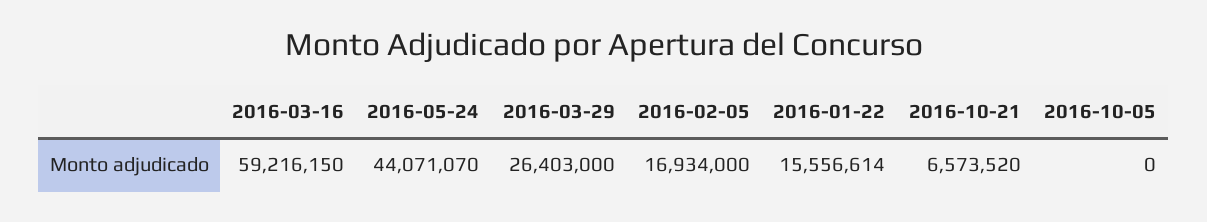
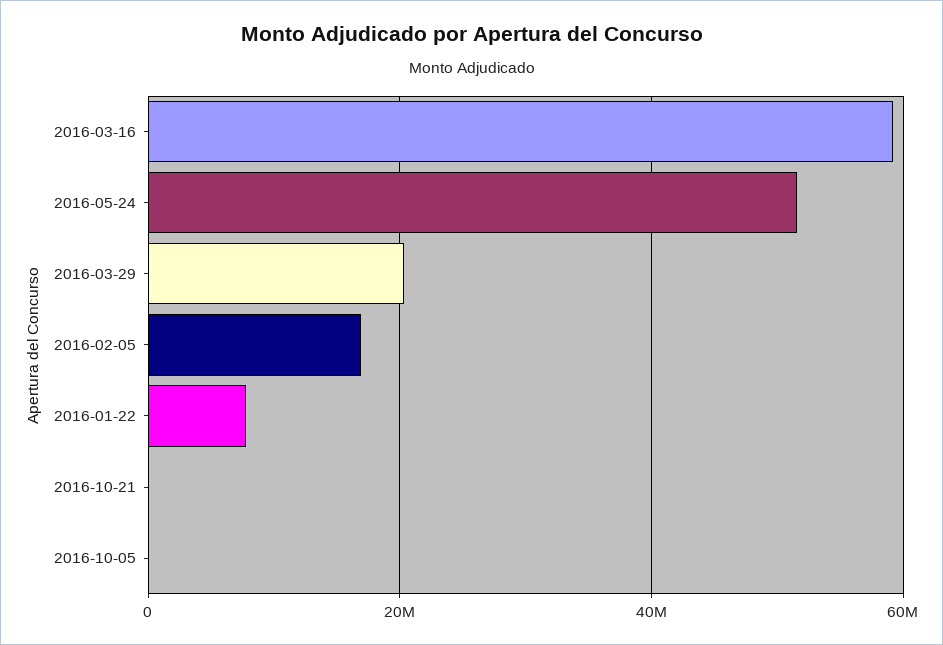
2016-05-24: 44071070 -> 52000000
2016-03-29: 26403000 -> 20000000
2016-01-22: 15556614 -> 8000000
2016-10-21: 6573520 -> 0

